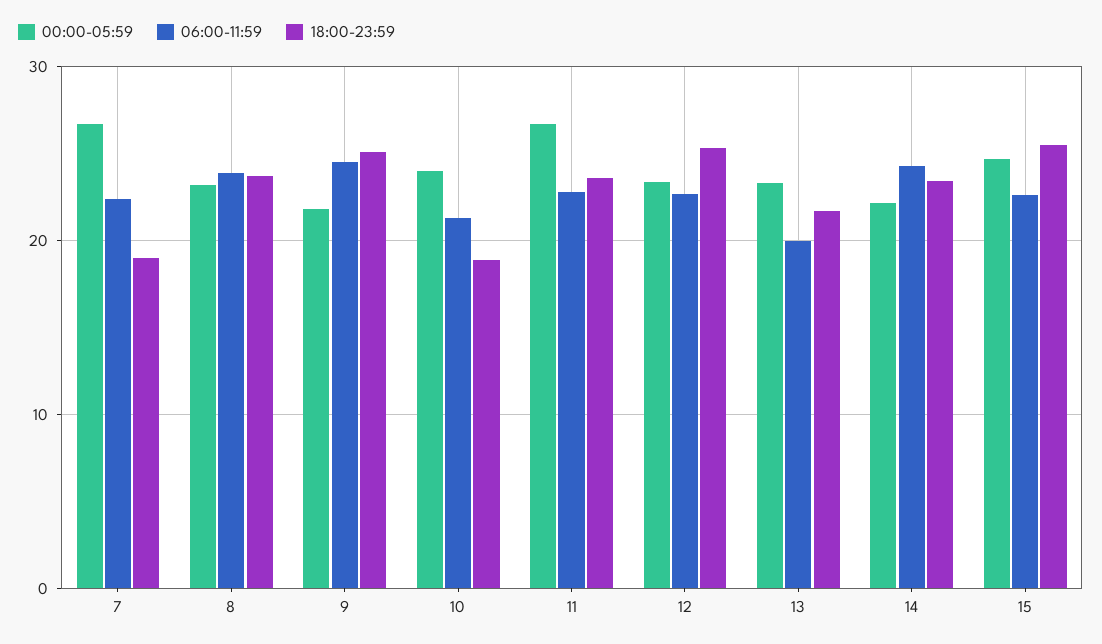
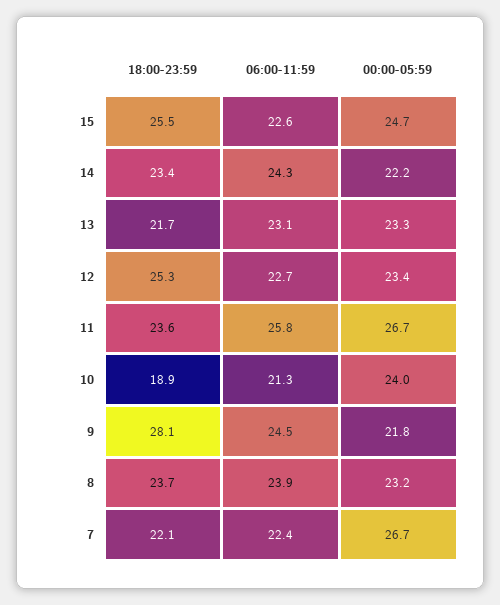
18:00-23:59, 7: 19 -> 22.1
18:00-23:59, 9: 25 -> 28.1
06:00-11:59, 11: 23 -> 25.8
06:00-11:59, 13: 20 -> 23.1

